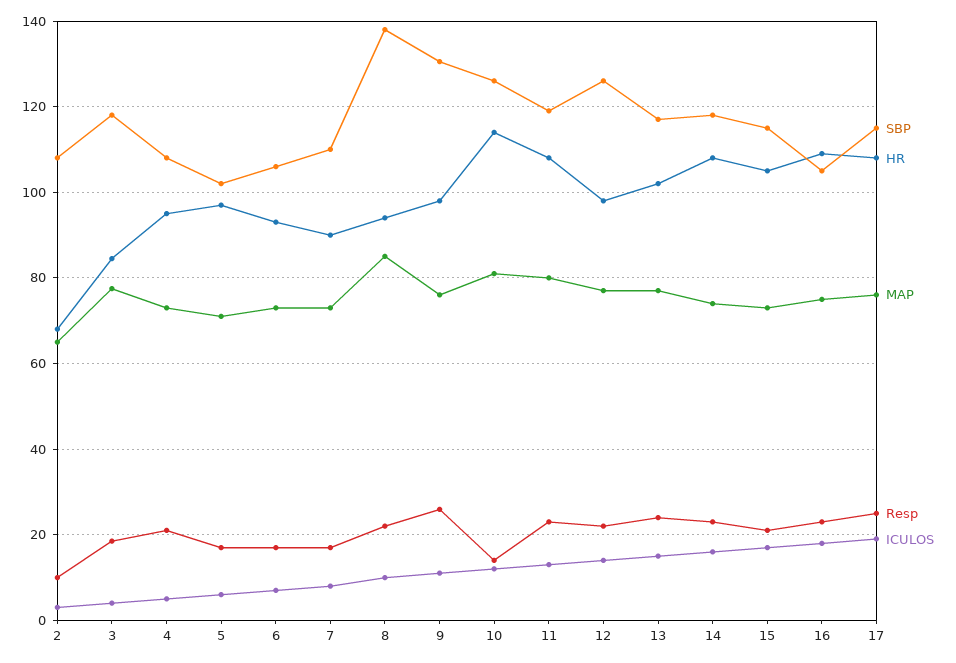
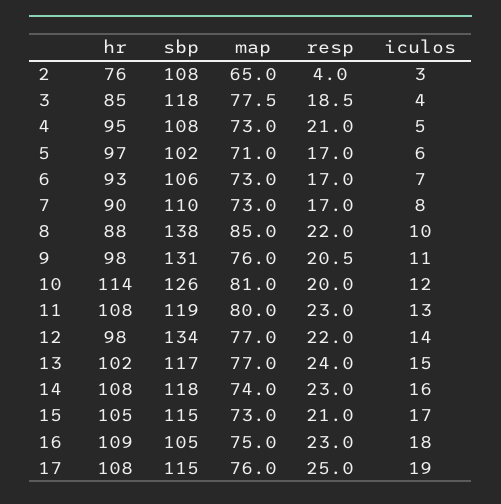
HR, 2: 68 -> 76
Resp, 2: 10 -> 4
HR, 8: 94 -> 88
Resp, 9: 26 -> 20.5
Resp, 10: 14 -> 20
SBP, 12: 126 -> 134

